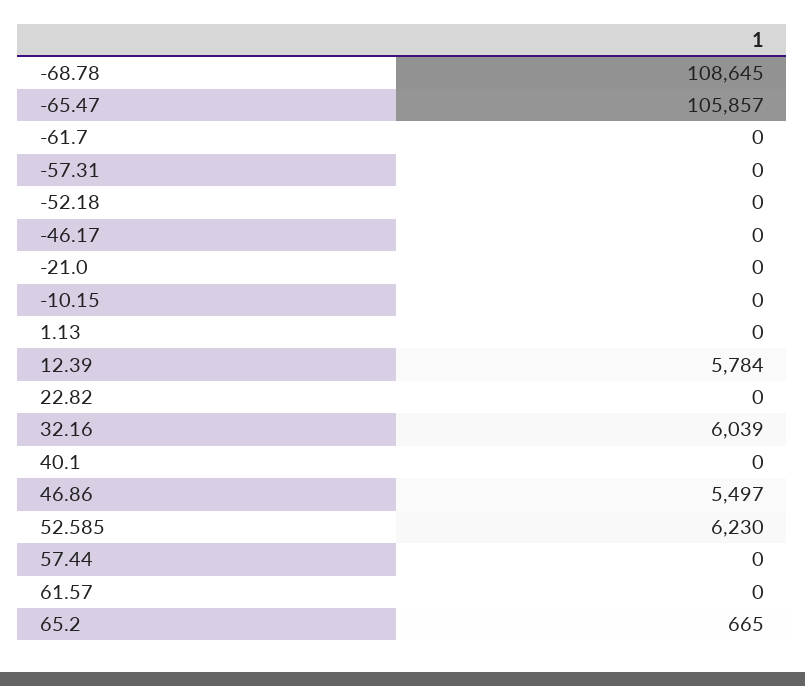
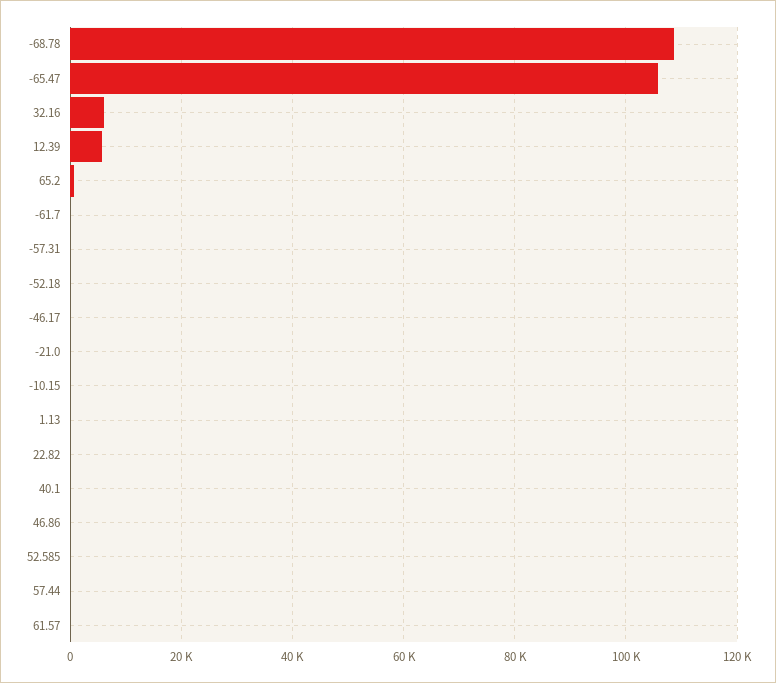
46.86: 5497 -> 0
52.585: 6230 -> 0

